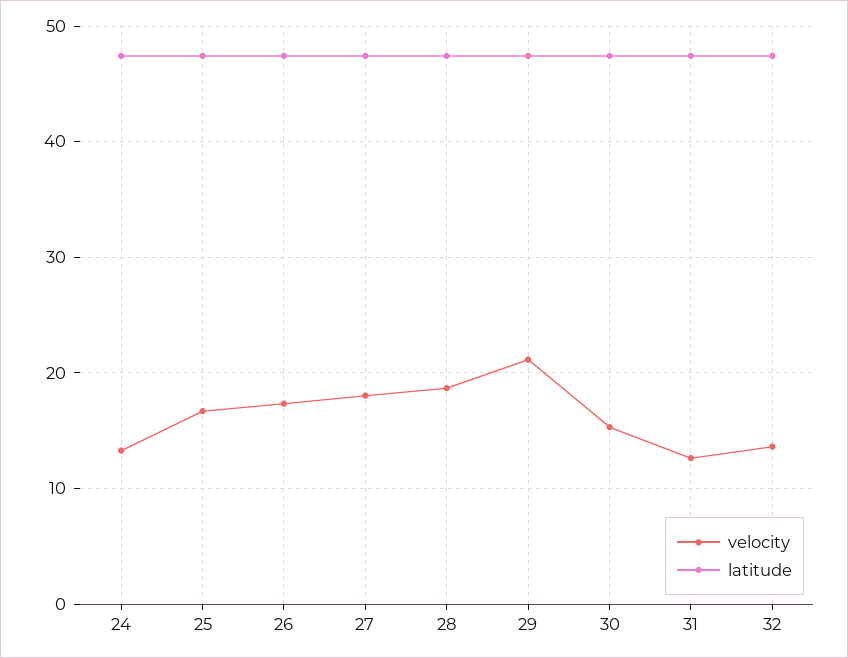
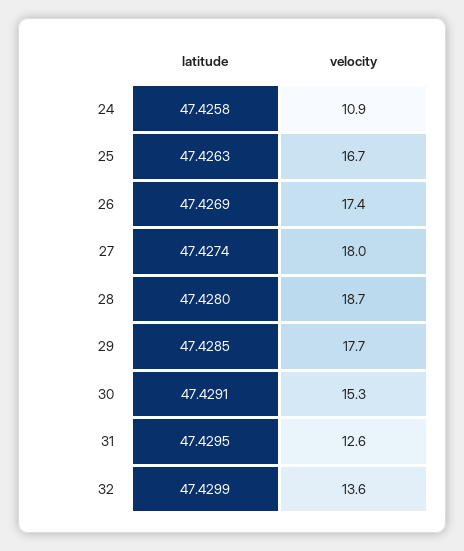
velocity, 24: 13 -> 10.9
velocity, 29: 21 -> 17.7

